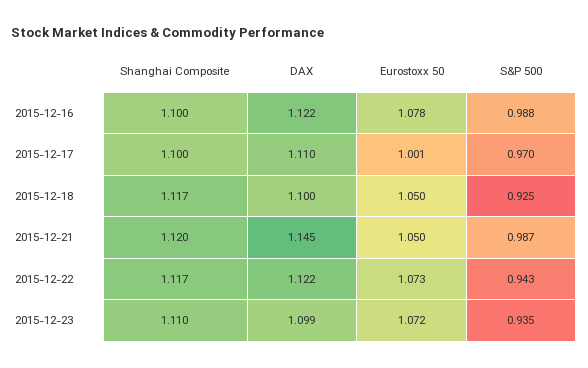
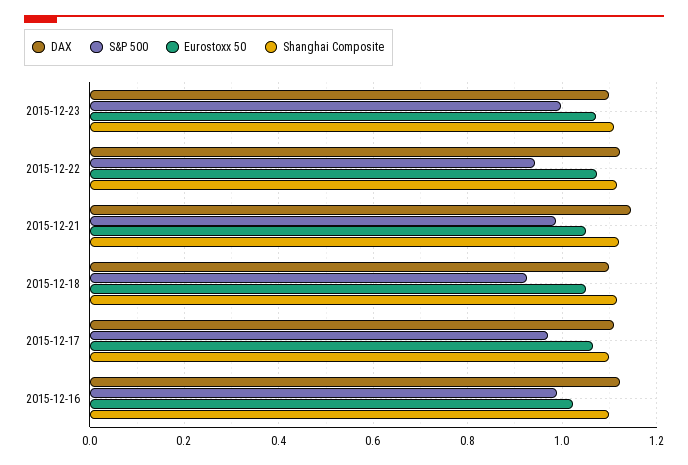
Eurostoxx 50, 2015-12-16: 1.078 -> 1.02
Eurostoxx 50, 2015-12-17: 1.001 -> 1.06
S&P 500, 2015-12-23: 0.935 -> 1

